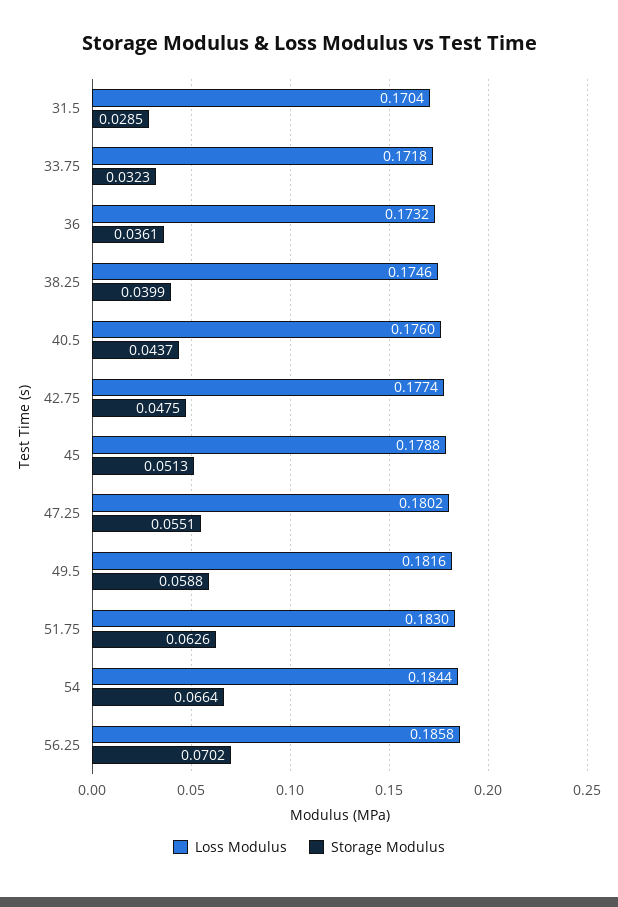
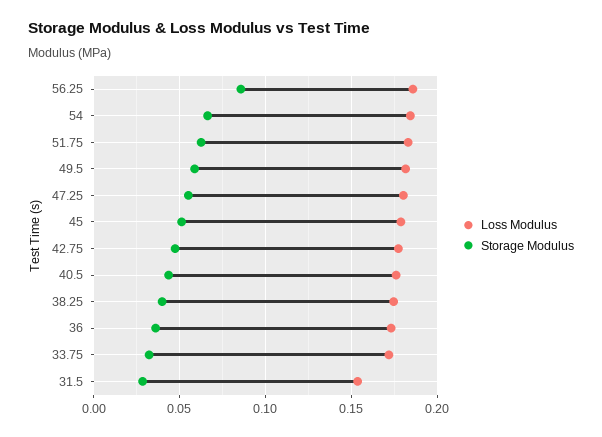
Loss Modulus, 31.5: 0.1704 -> 0.155
Storage Modulus, 56.25: 0.0702 -> 0.085

